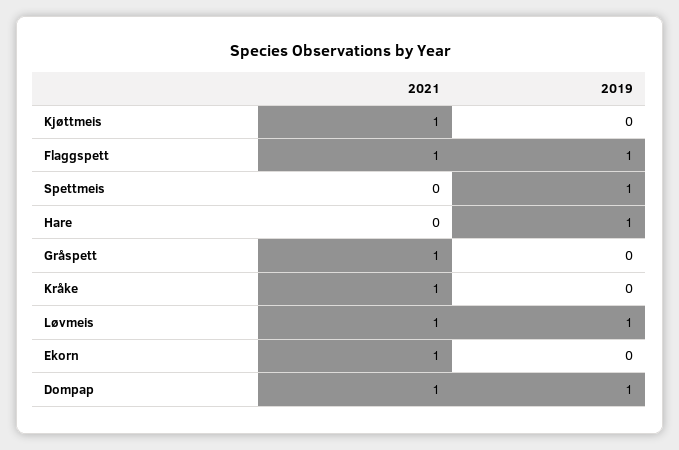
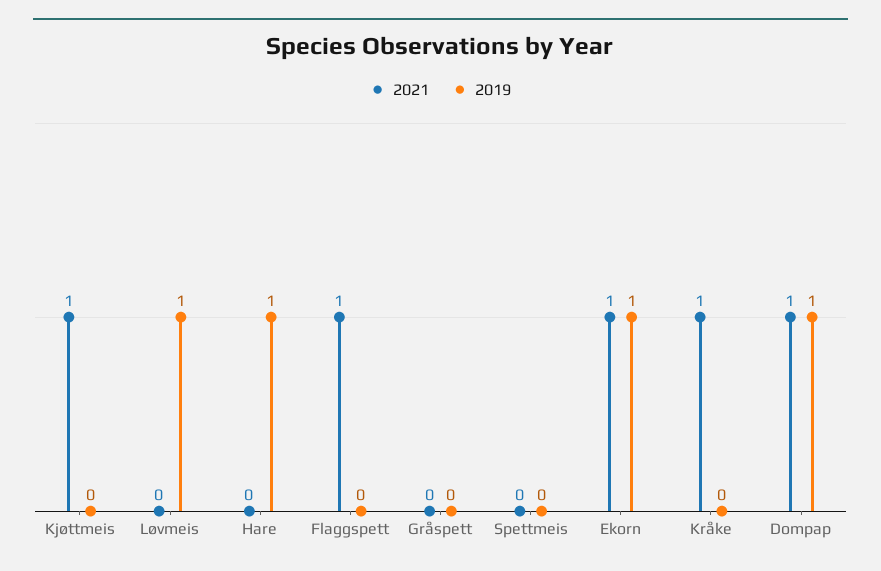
2019, Flaggspett: 1 -> 0
2019, Spettmeis: 1 -> 0
2021, Gråspett: 1 -> 0
2021, Løvmeis: 1 -> 0
2019, Ekorn: 0 -> 1

